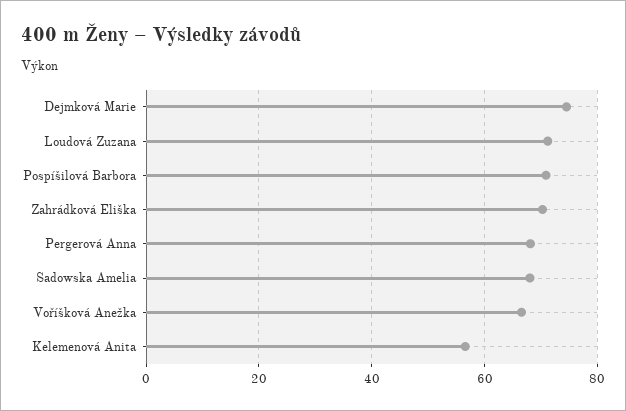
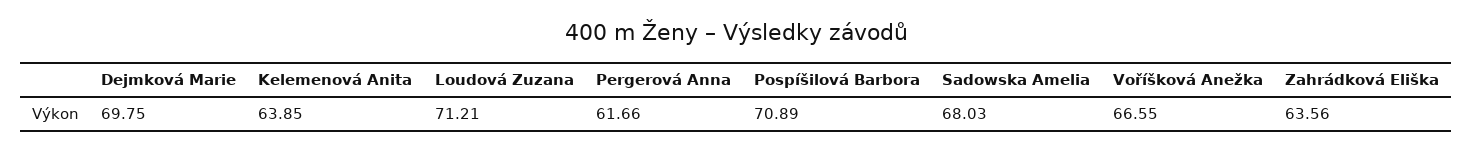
Dejmková Marie: 74 -> 69.75
Zahrádková Eliška: 70 -> 63.56
Pergerová Anna: 68 -> 61.66
Kelemenová Anita: 56 -> 63.85

